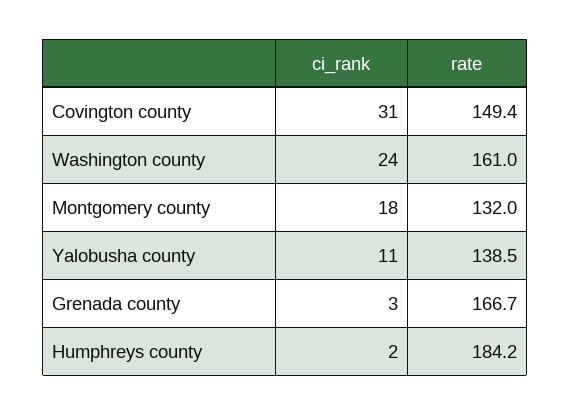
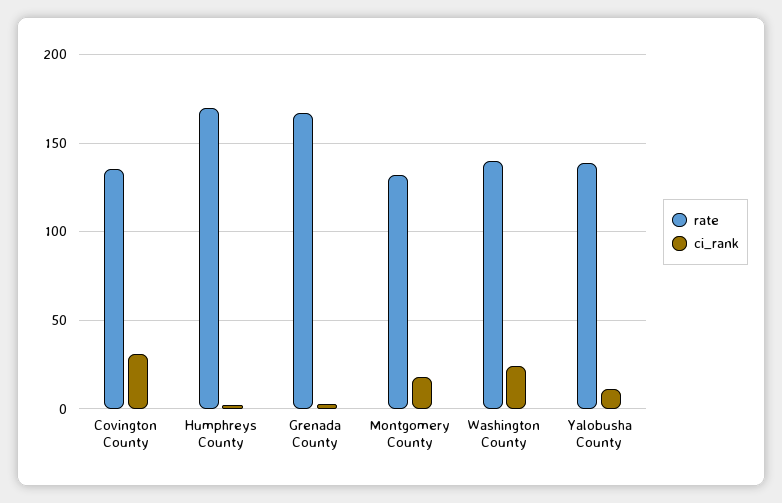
rate, Covington county: 149.4 -> 135
rate, Washington county: 161 -> 140
rate, Humphreys county: 184.2 -> 170

